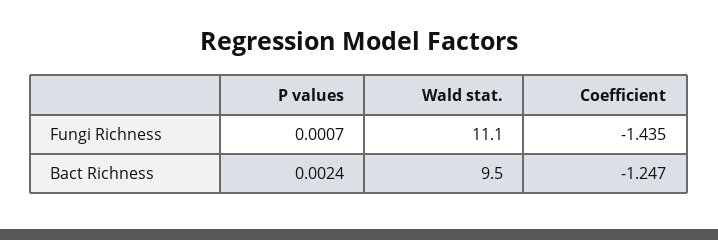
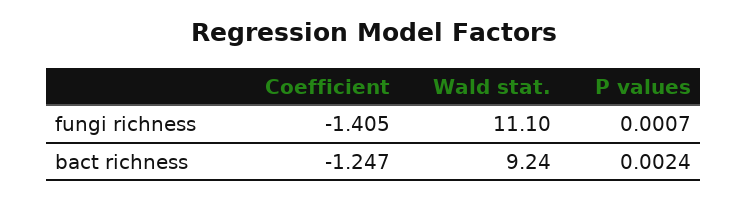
Coefficient, Fungi Richness: -1.435 -> -1.405
Wald stat., Bact Richness: 9.5 -> 9.24

